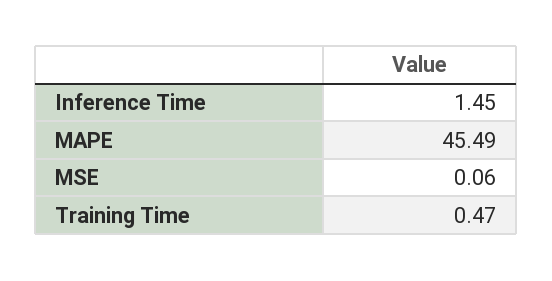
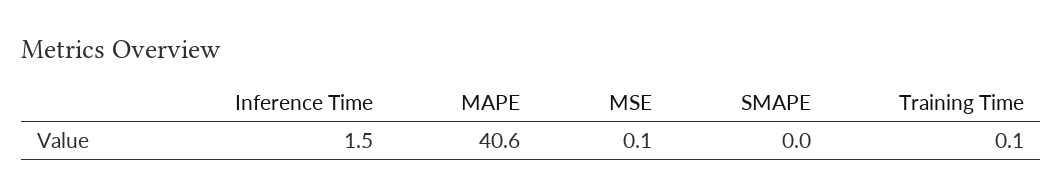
MAPE: 45.49 -> 40.6
Training Time: 0.47 -> 0.1
SMAPE: none -> 0

